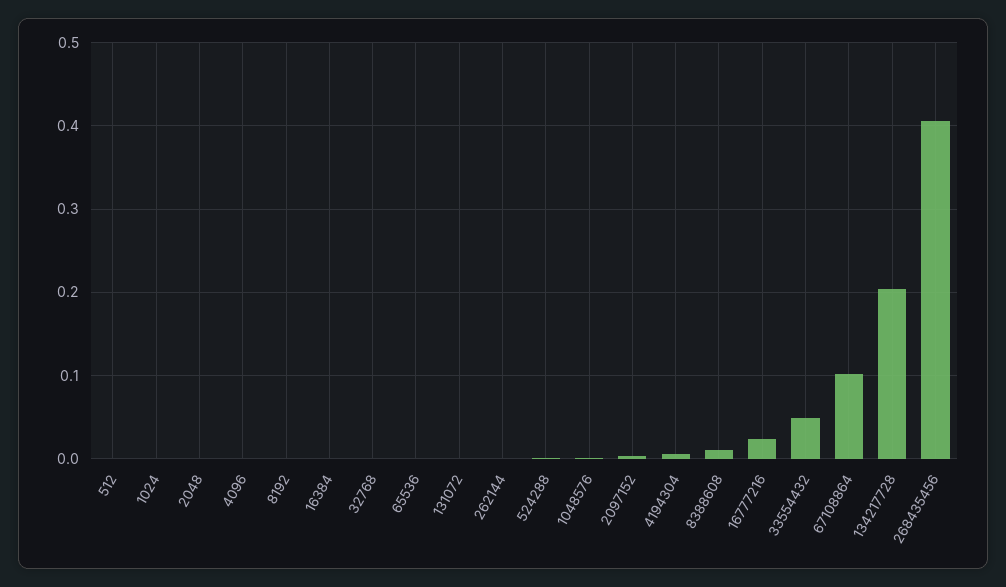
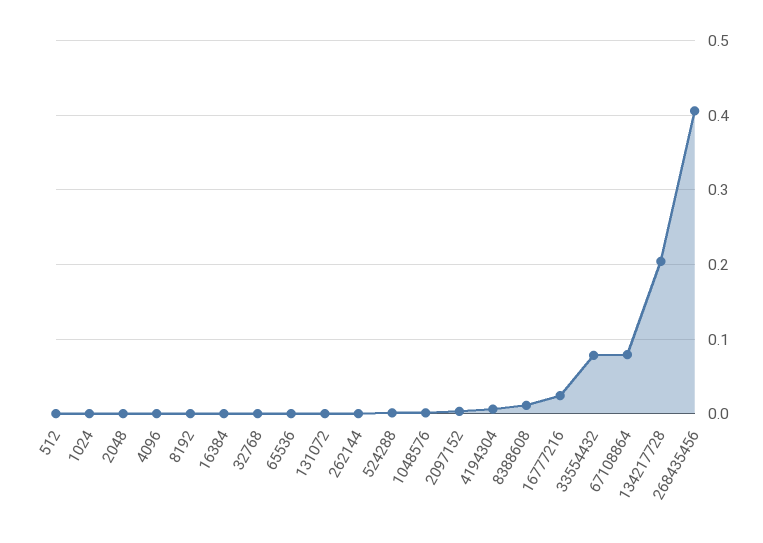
33554432: 0.05 -> 0.08
67108864: 0.1 -> 0.08

